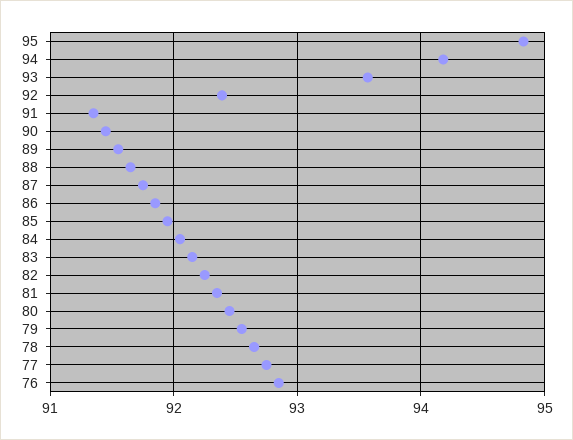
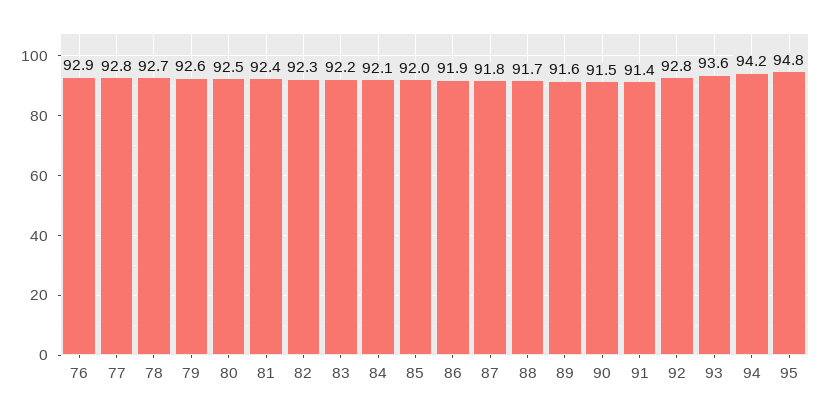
92: 92.4 -> 92.8

